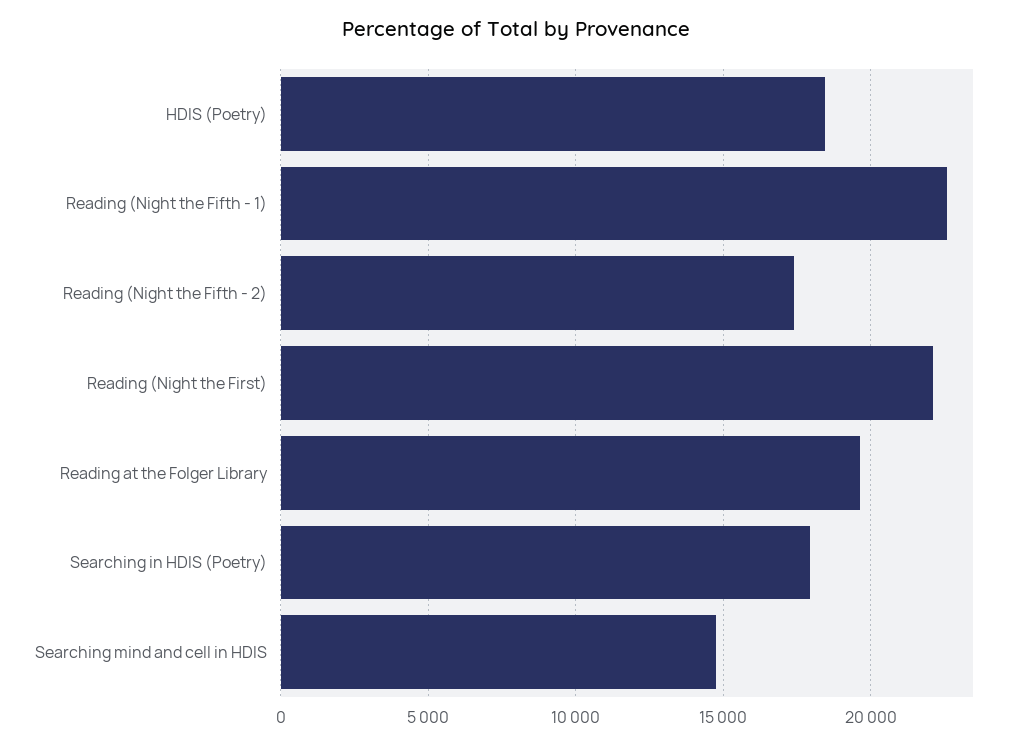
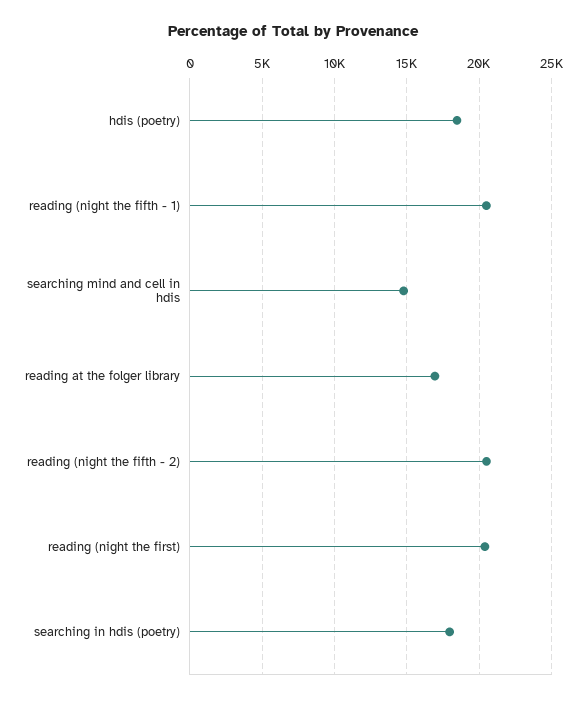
Reading (Night the Fifth - 1): 22500 -> 20500
Reading (Night the Fifth - 2): 17500 -> 20500
Reading (Night the First): 22000 -> 20500
Reading at the Folger Library: 19500 -> 17000

